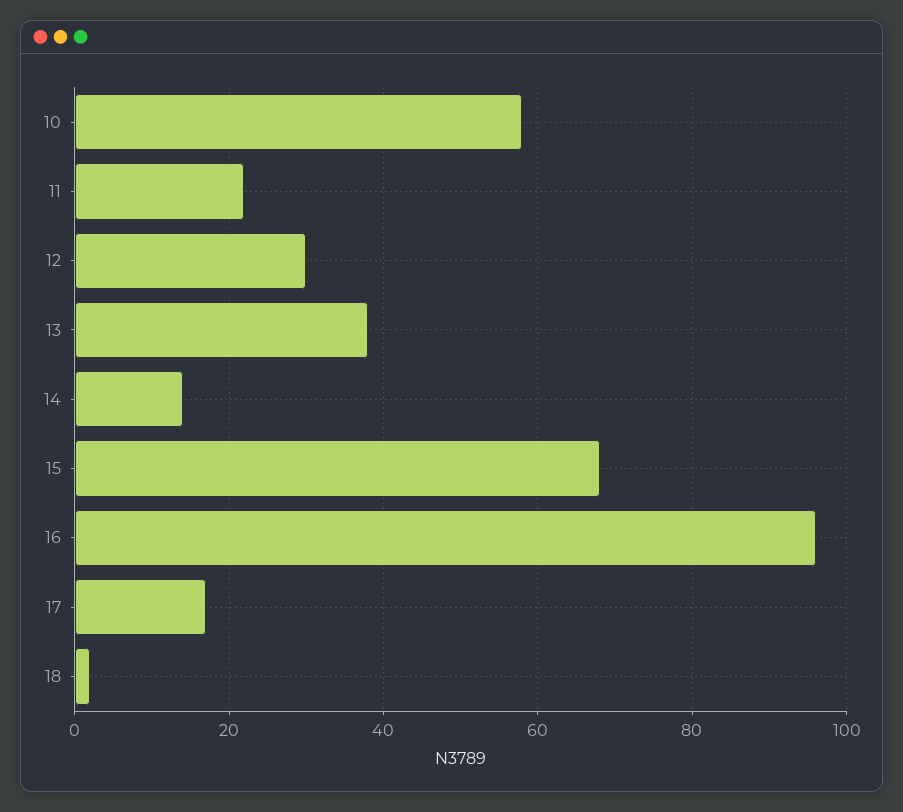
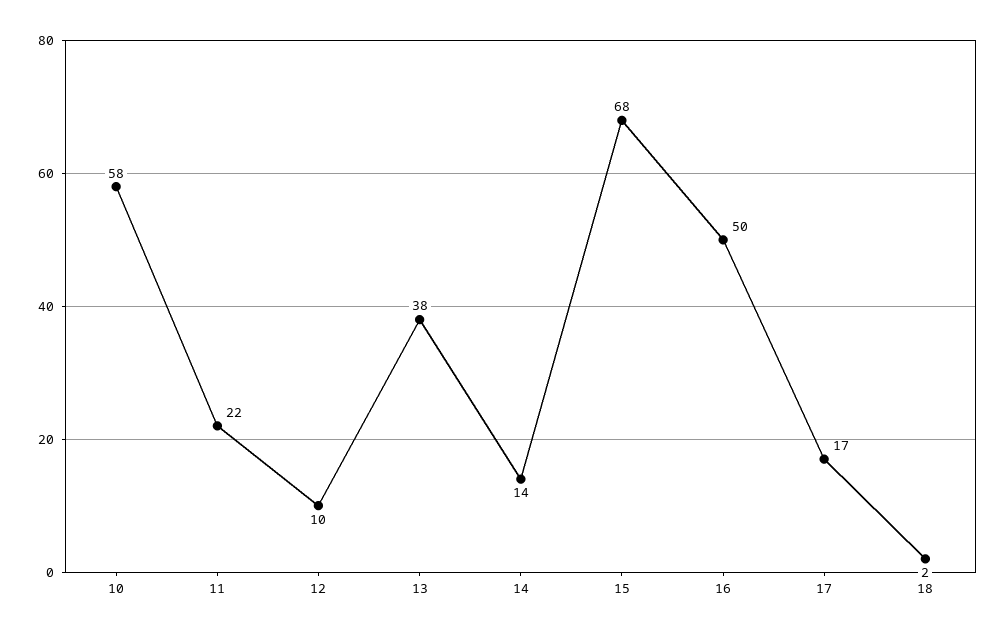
12: 30 -> 10
16: 95 -> 50

